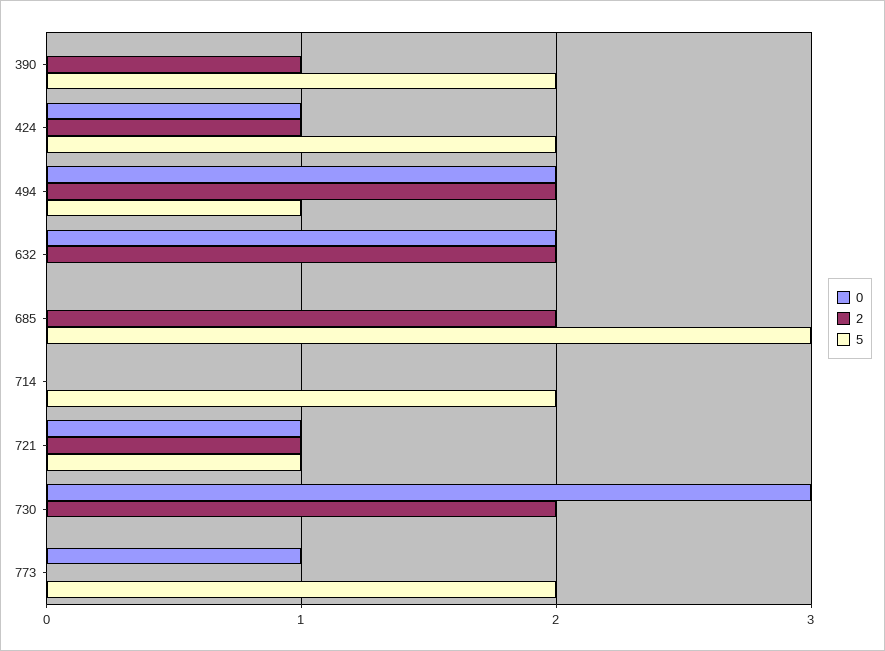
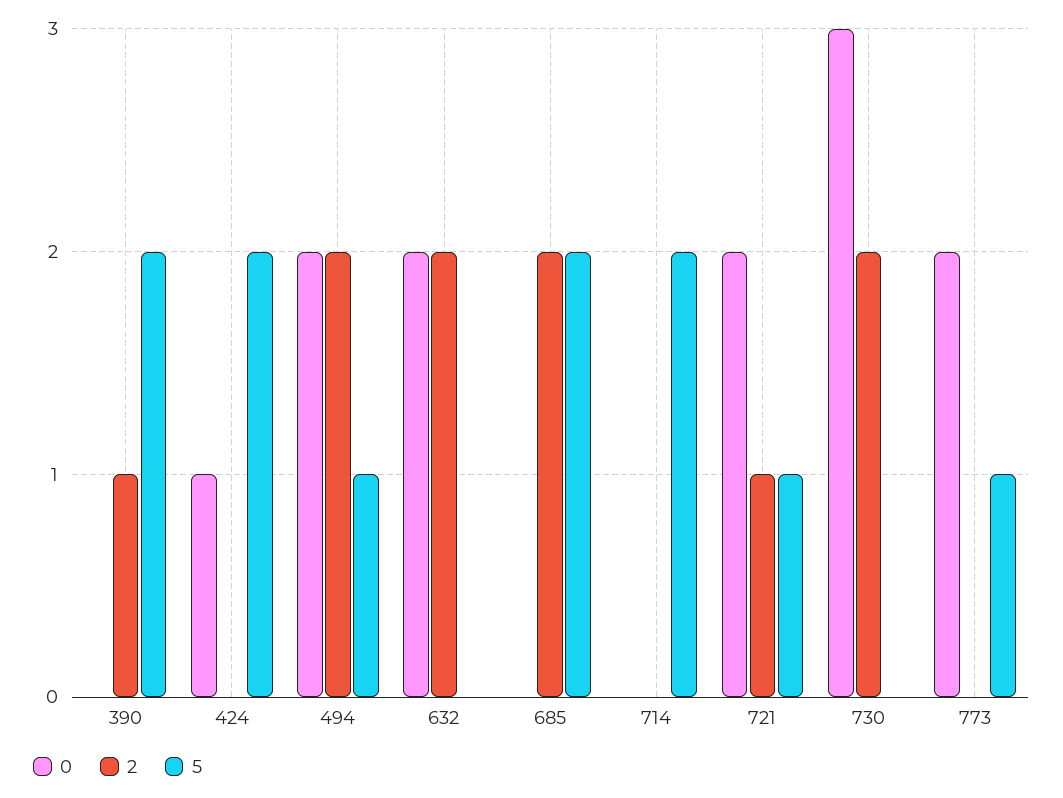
2, 424: 1 -> 0
5, 685: 3 -> 2
0, 721: 1 -> 2
0, 773: 1 -> 2
5, 773: 2 -> 1

